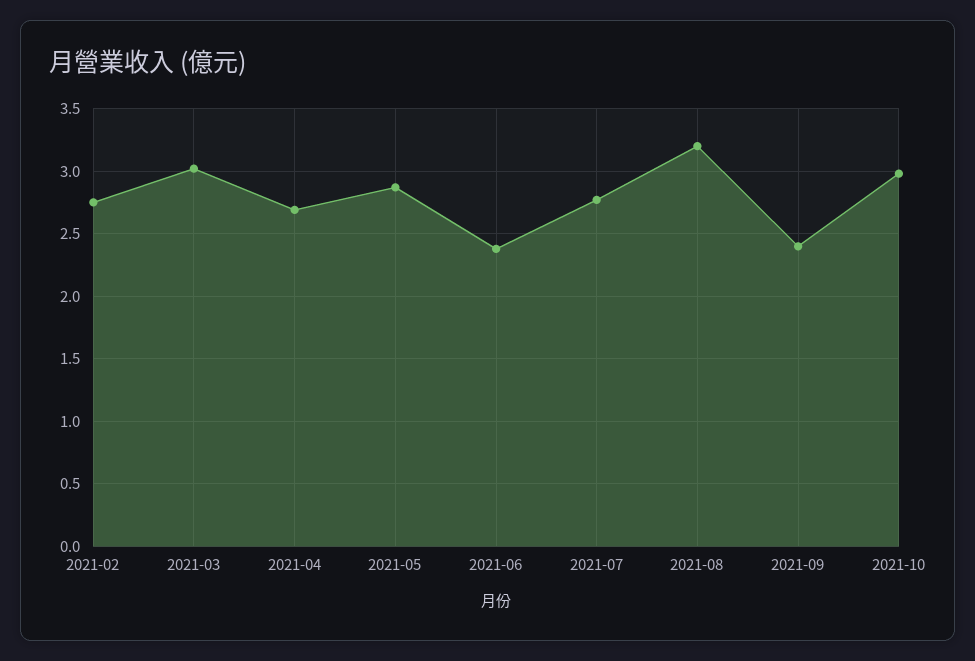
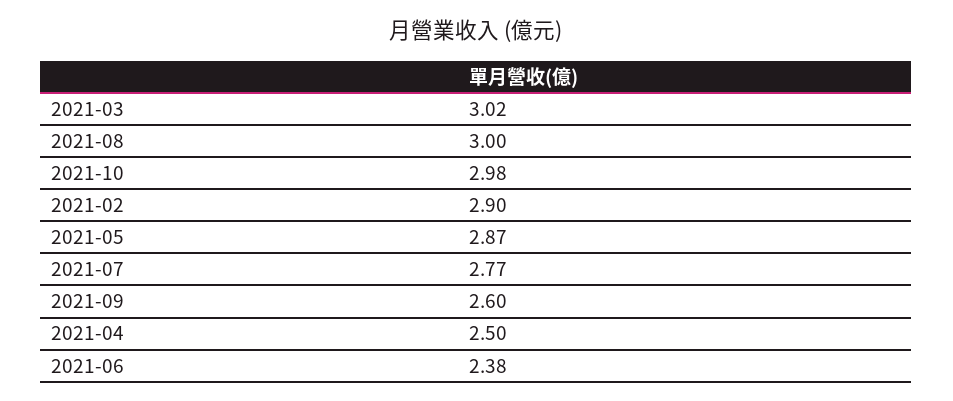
2021-02: 2.75 -> 2.9
2021-04: 2.7 -> 2.5
2021-08: 3.2 -> 3
2021-09: 2.4 -> 2.6

